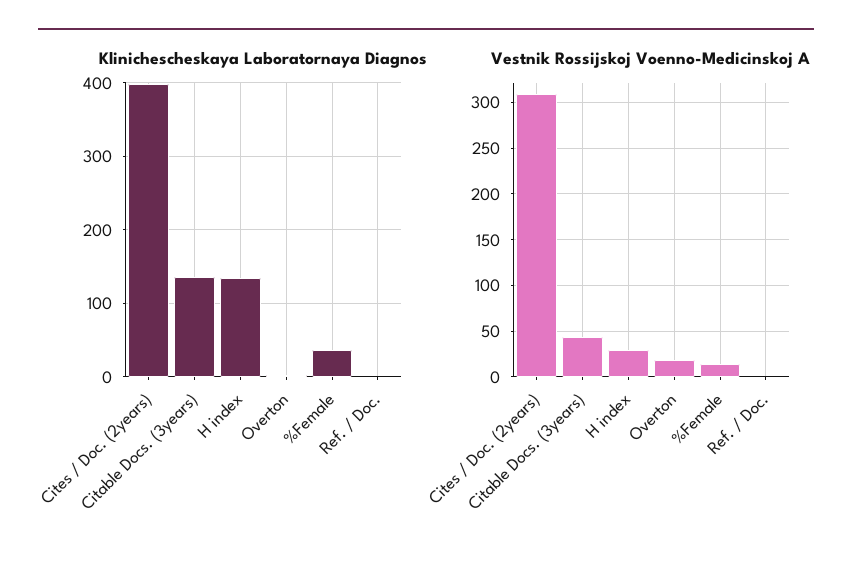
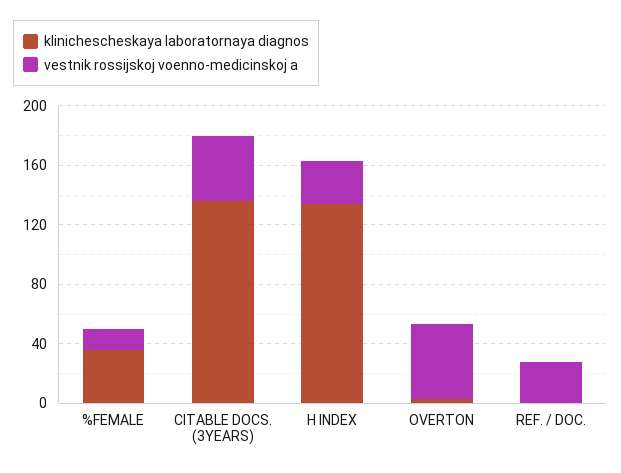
Klinichescheskaya Laboratornaya Diagnos, Cites / Doc. (2years): 400 -> none
Vestnik Rossijskoj Voenno-Medicinskoj A, Cites / Doc. (2years): 310 -> none
Vestnik Rossijskoj Voenno-Medicinskoj A, Overton: 20 -> 50
Vestnik Rossijskoj Voenno-Medicinskoj A, Ref. / Doc.: 0 -> 30

